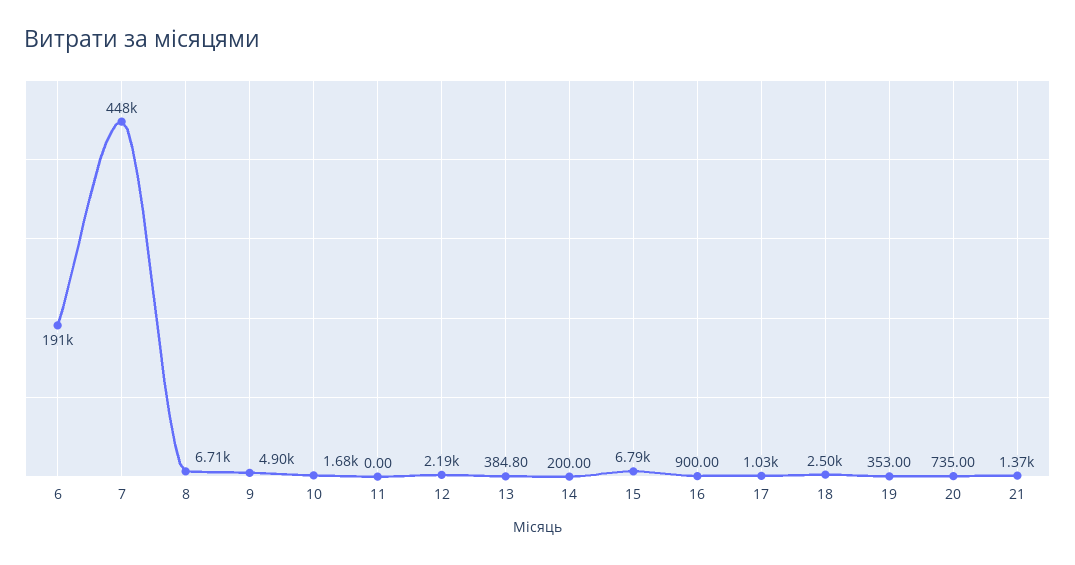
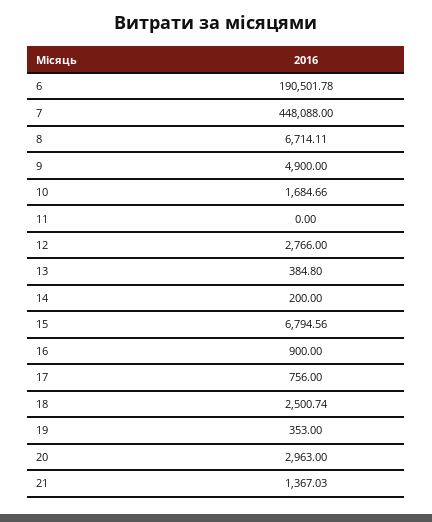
12: 2190 -> 2766
17: 1030 -> 756
20: 735 -> 2963

